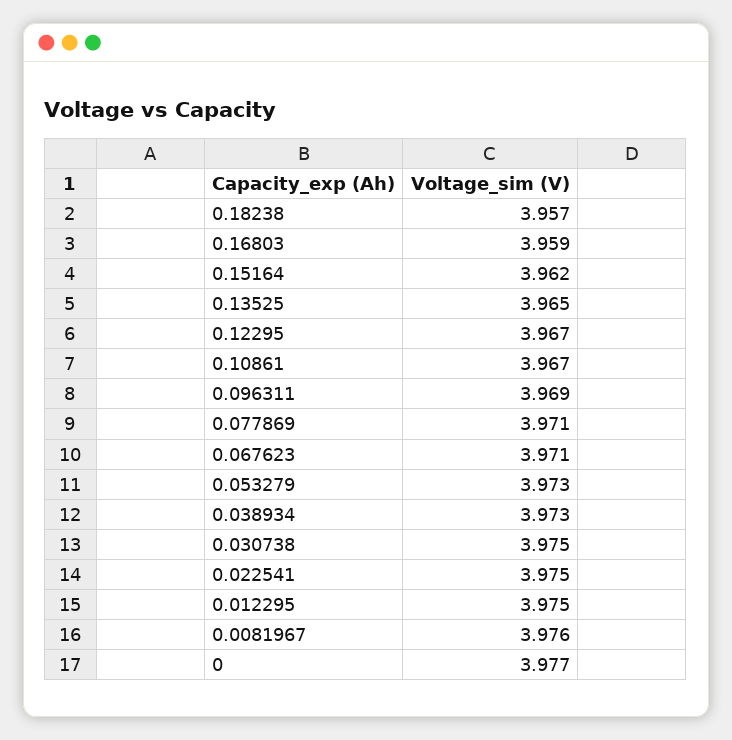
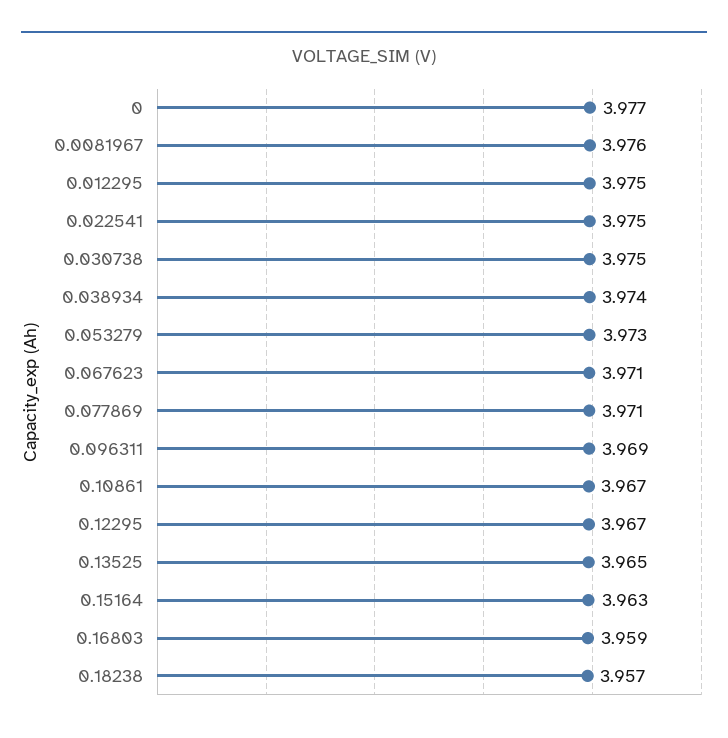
0.15164: 3.962 -> 3.963
0.038934: 3.973 -> 3.974

